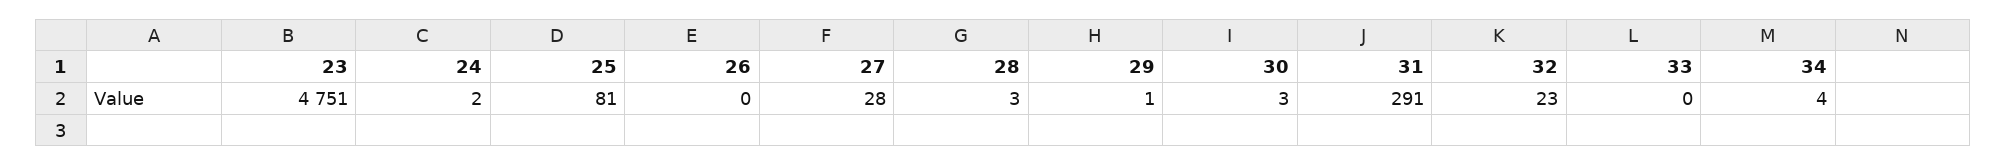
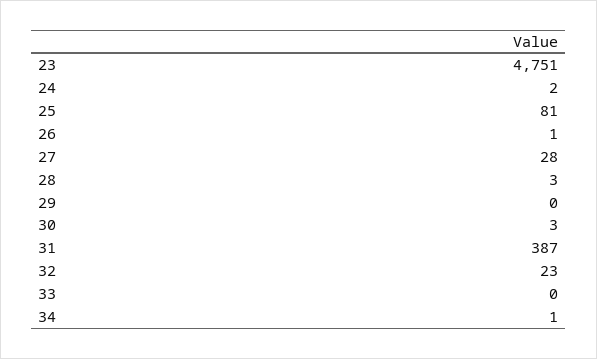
26: 0 -> 1
29: 1 -> 0
31: 291 -> 387
34: 4 -> 1

